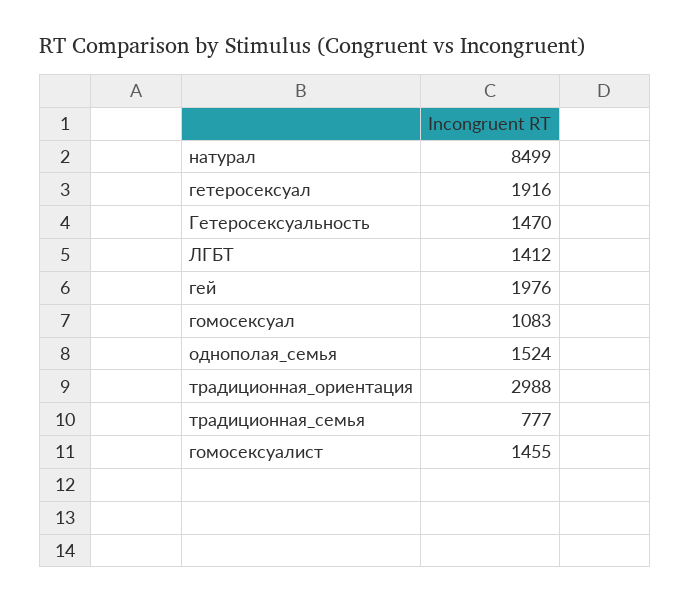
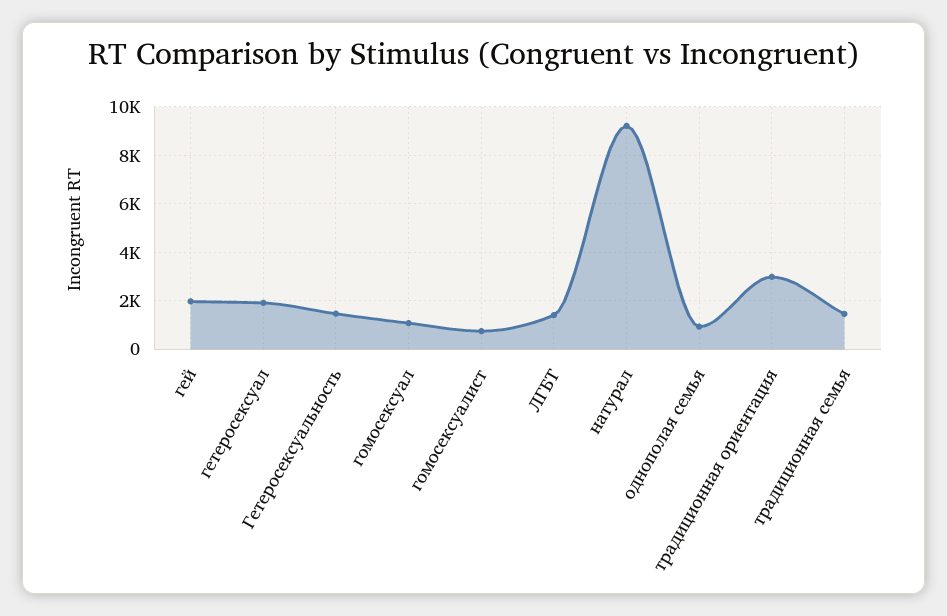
натурал: 8499 -> 9250
однополая_семья: 1524 -> 1000
традиционная_семья: 777 -> 1500
гомосексуалист: 1455 -> 750

